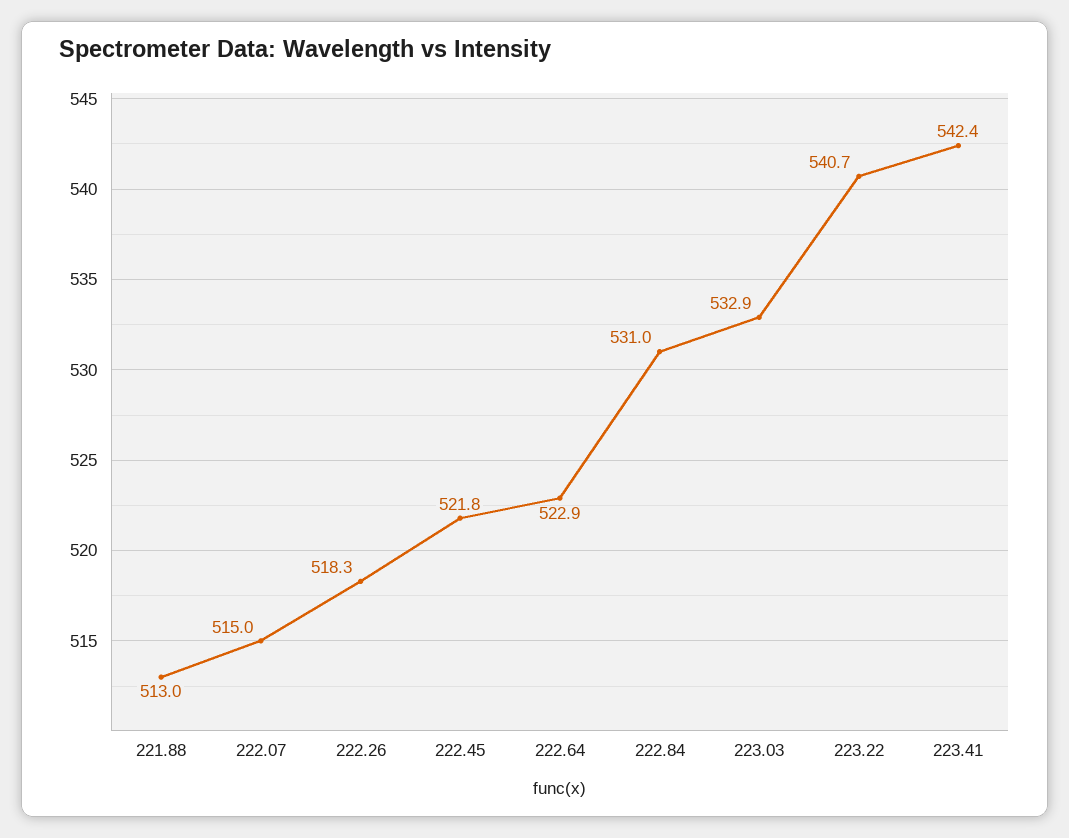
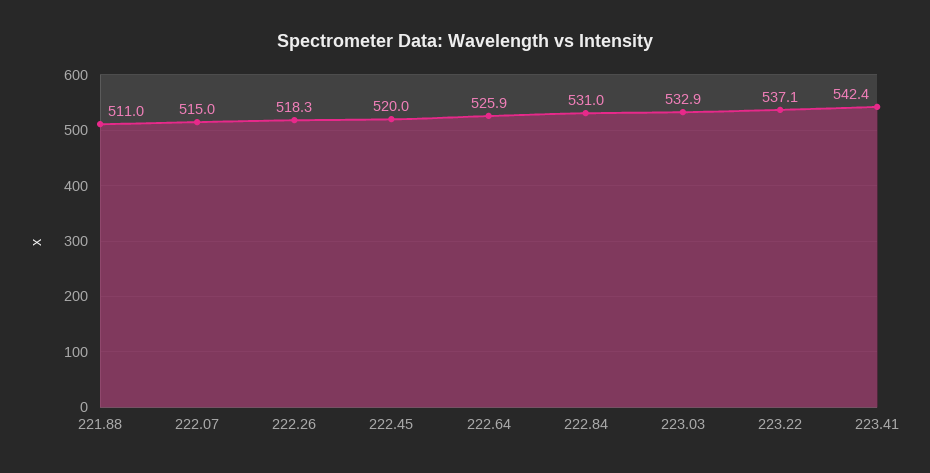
221.88: 513 -> 511
222.45: 521.8 -> 520
222.64: 522.9 -> 525.9
223.22: 540.7 -> 537.1

